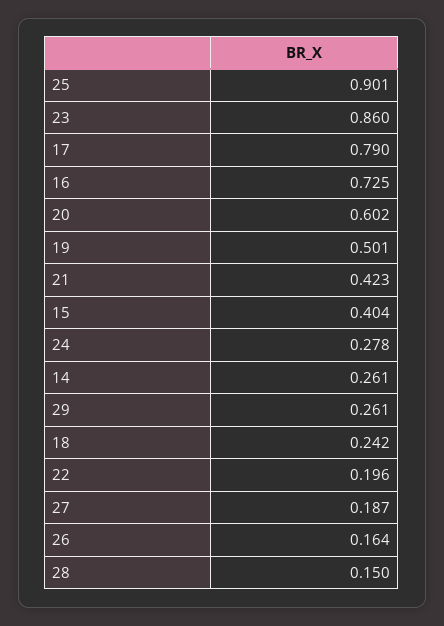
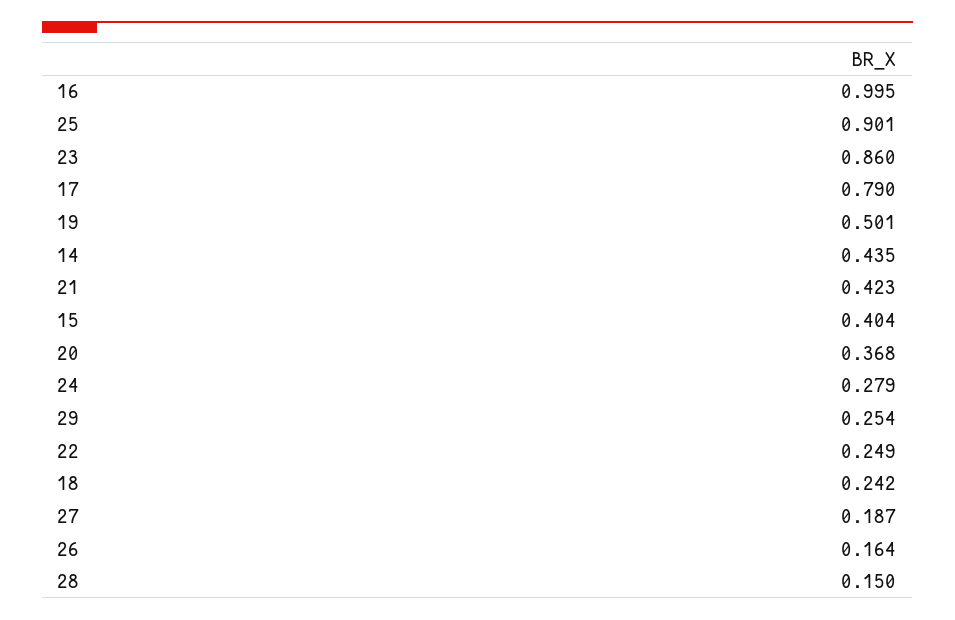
16: 0.725 -> 0.995
20: 0.602 -> 0.368
24: 0.278 -> 0.279
14: 0.261 -> 0.435
29: 0.261 -> 0.254
22: 0.196 -> 0.249

